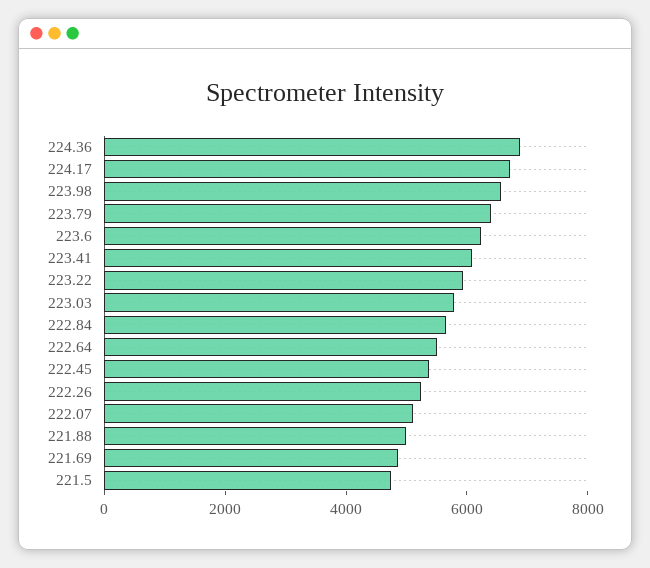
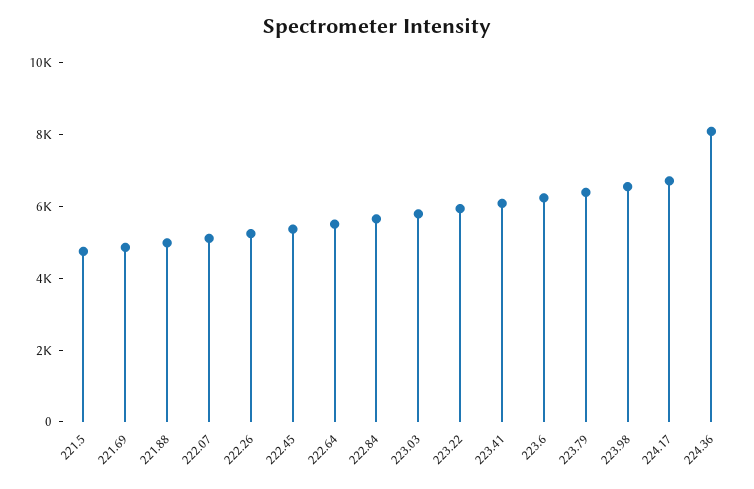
224.36: 7000 -> 8000

